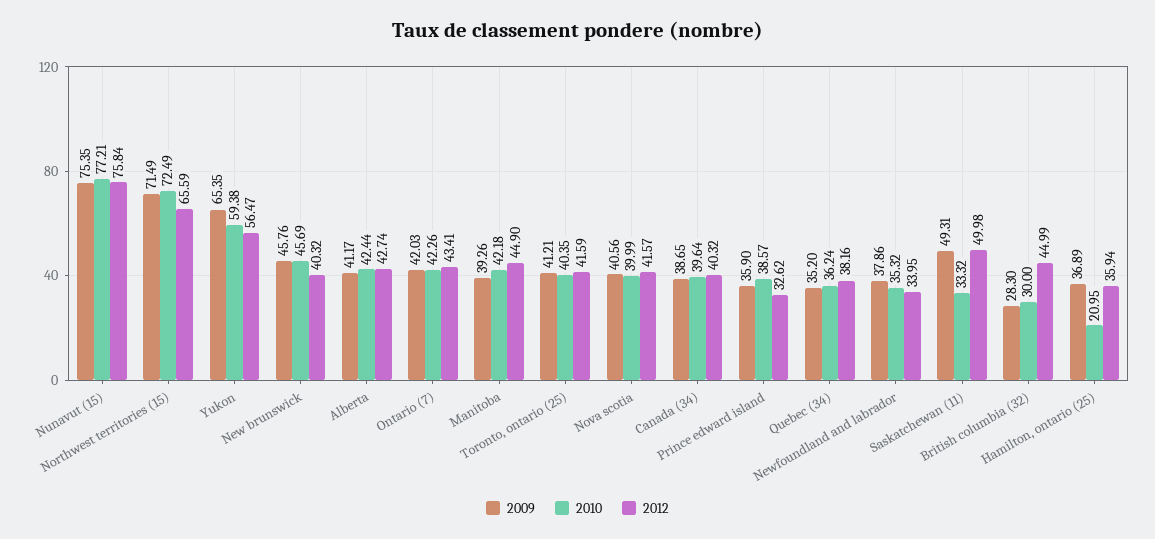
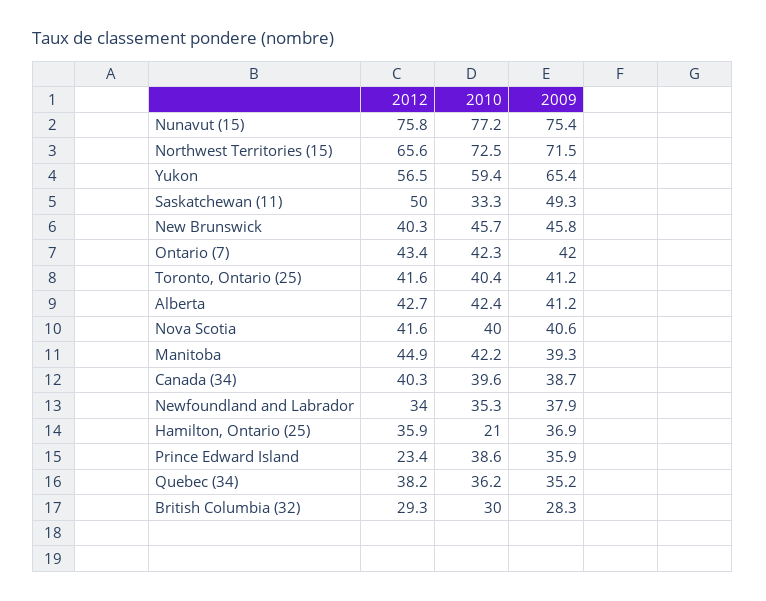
2012, Prince edward island: 32.62 -> 23.4
2012, British columbia (32): 44.99 -> 29.3

